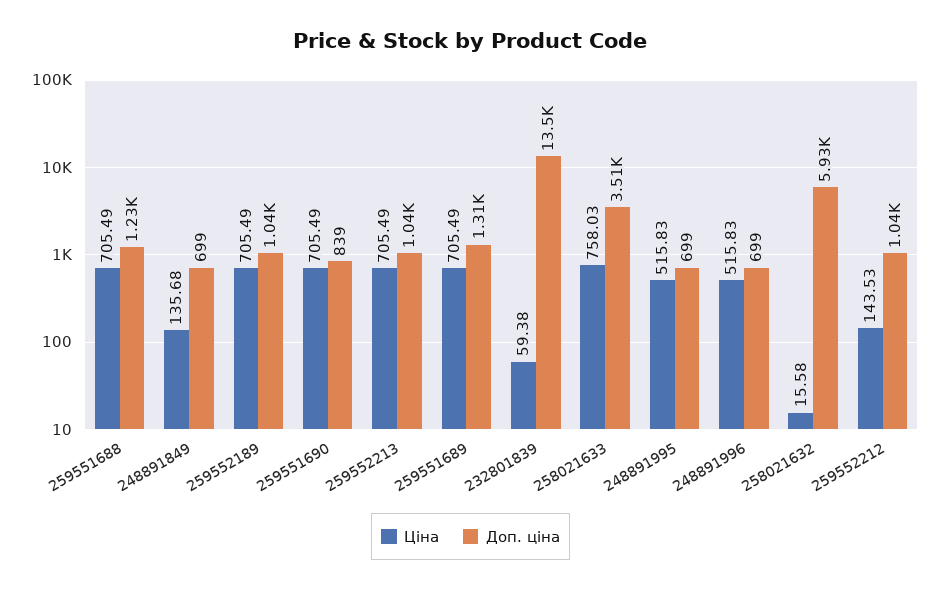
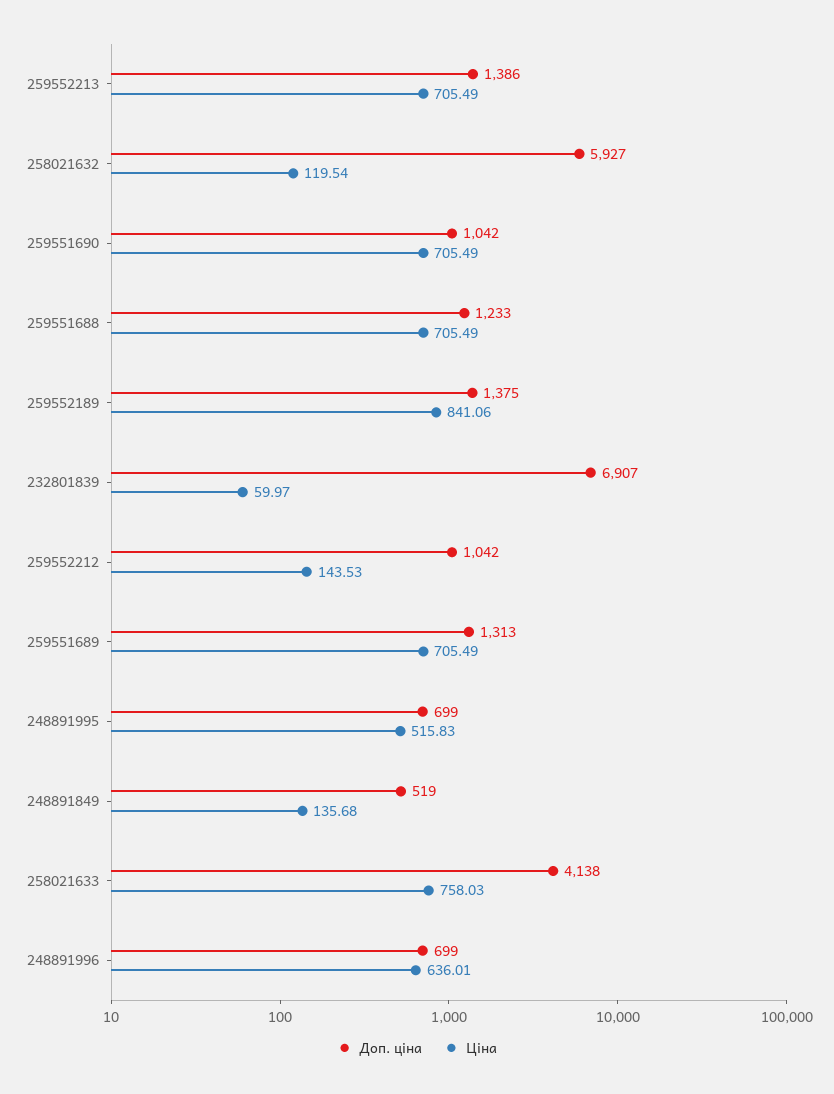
Доп. ціна, 248891849: 699 -> 519
Ціна, 259552189: 705.49 -> 841.06
Доп. ціна, 259552189: 1040 -> 1375
Доп. ціна, 259551690: 839 -> 1042
Доп. ціна, 259552213: 1040 -> 1386
Ціна, 232801839: 59.38 -> 59.97
Доп. ціна, 232801839: 13500 -> 6907
Доп. ціна, 258021633: 3510 -> 4138
Ціна, 248891996: 515.83 -> 636.01
Ціна, 258021632: 15.58 -> 119.54

